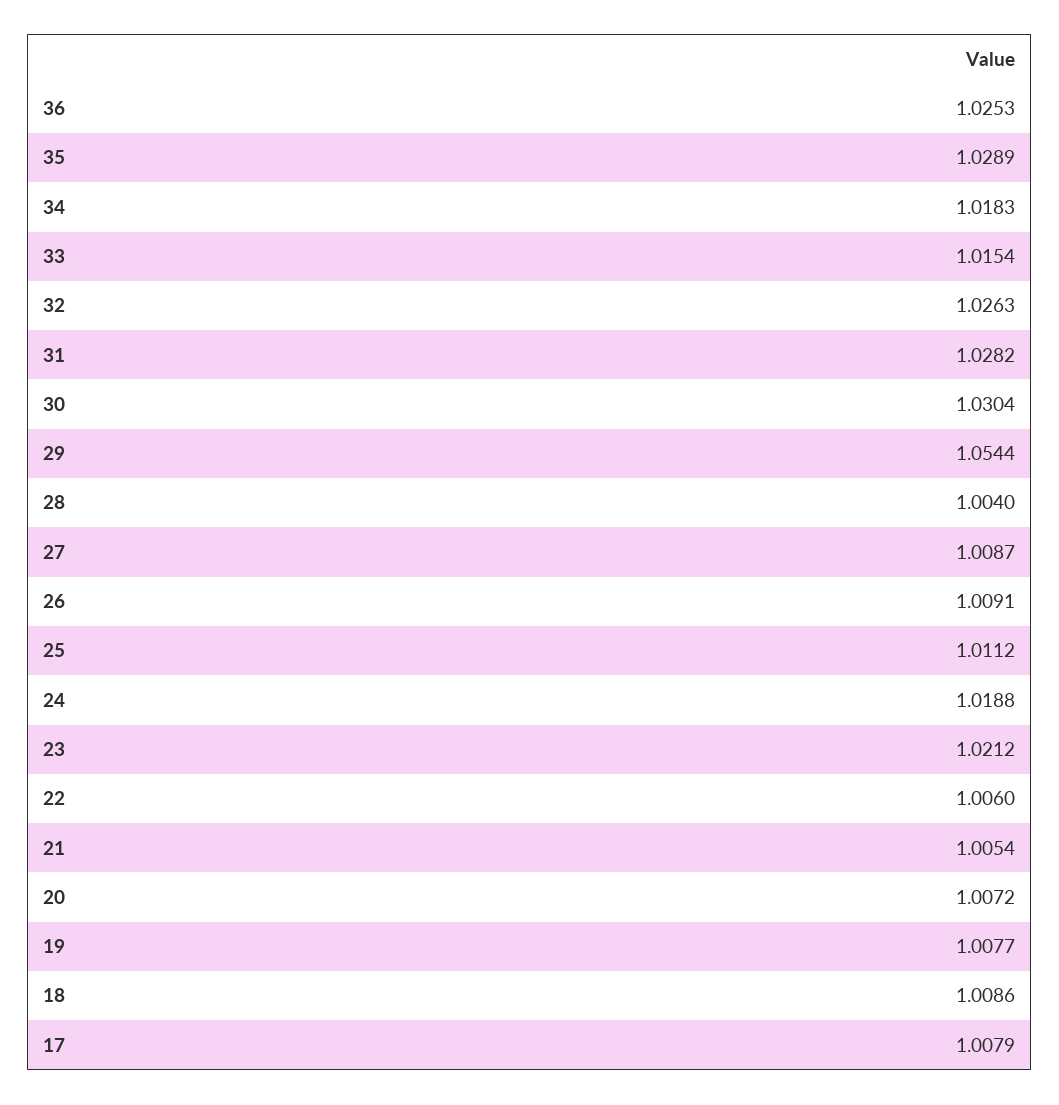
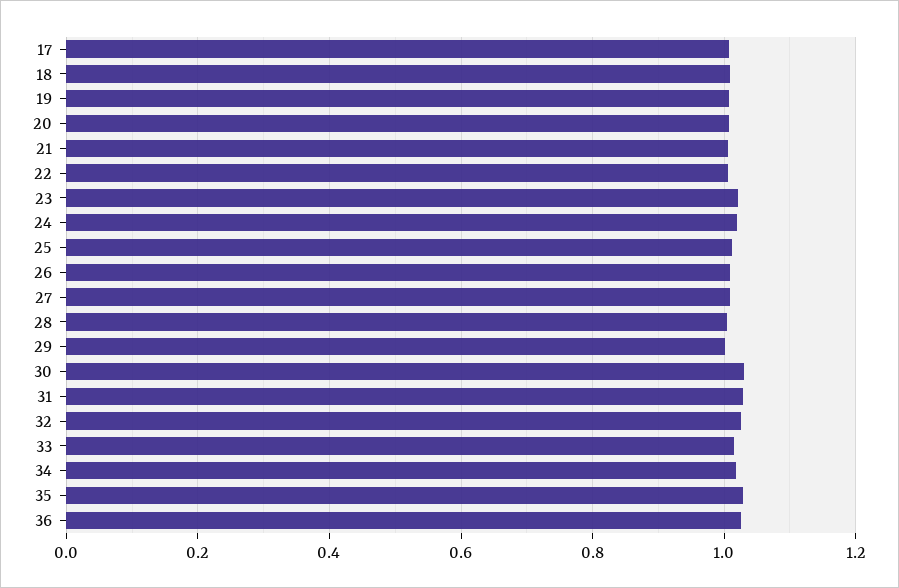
29: 1.0544 -> 1

